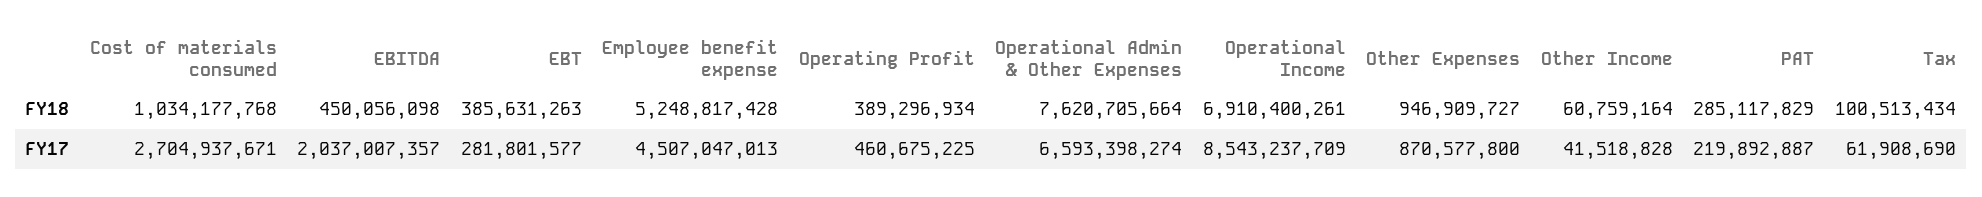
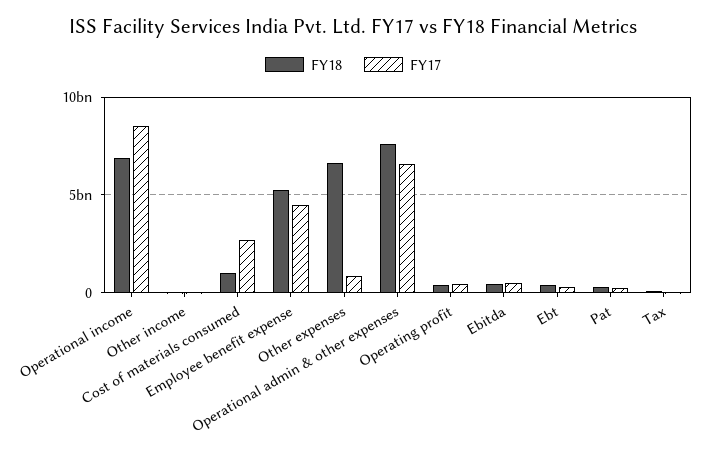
FY18, Other Expenses: 946909727 -> 6500000000
FY17, EBITDA: 2037007357 -> 500000000

